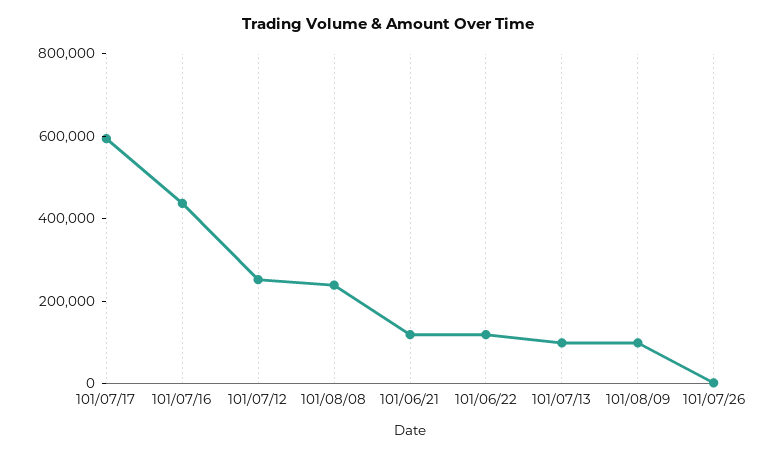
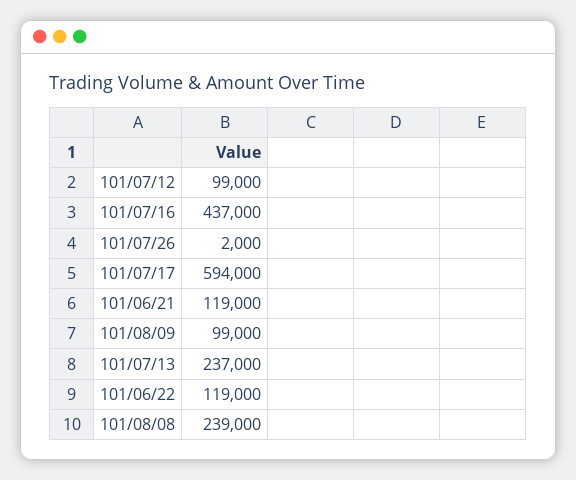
101/07/12: 250000 -> 99000
101/07/13: 100000 -> 237000

